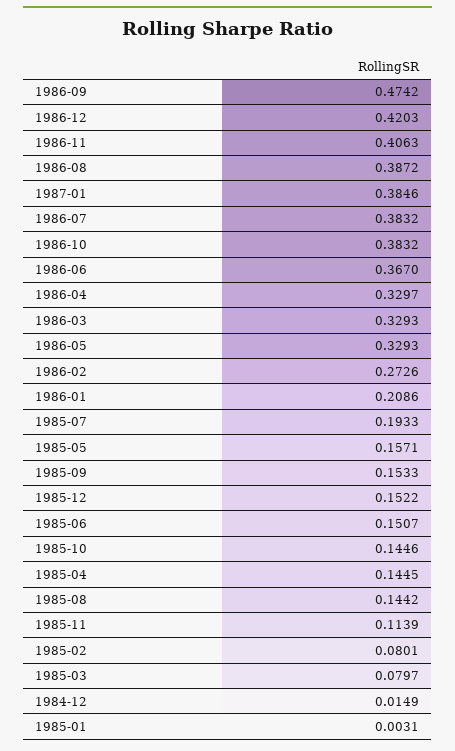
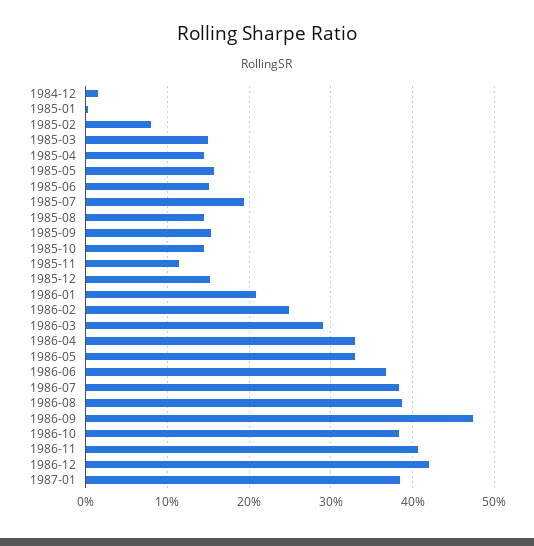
1986-03: 0.3293 -> 0.29
1986-02: 0.2726 -> 0.25
1985-03: 0.0797 -> 0.15

